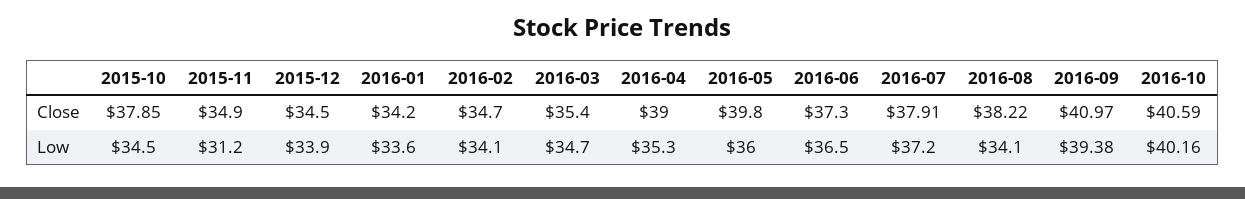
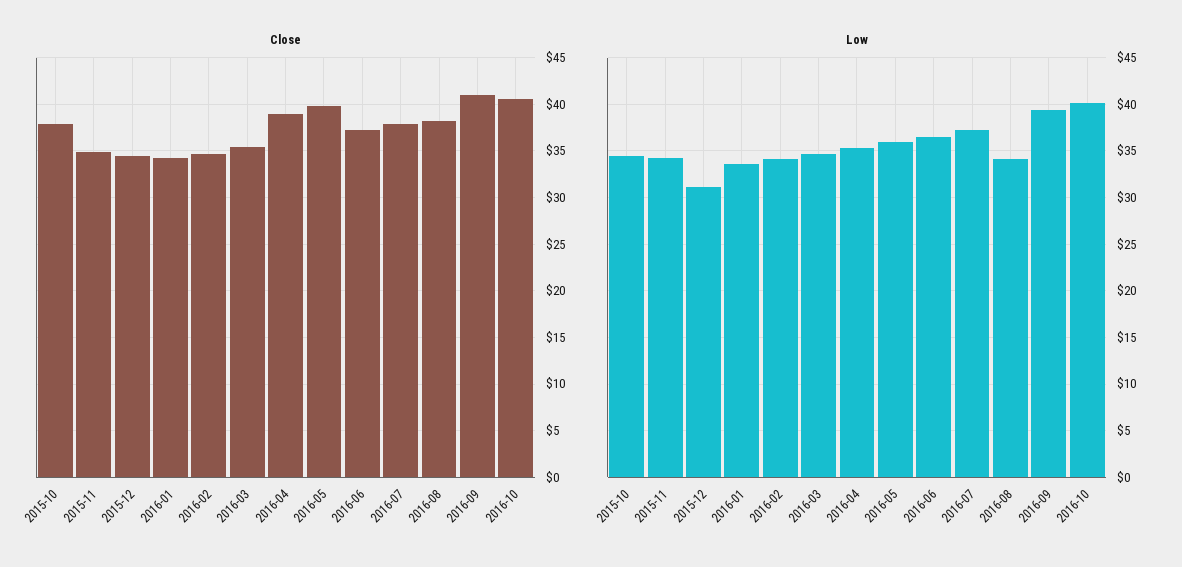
Low, 2015-11: 31.2 -> 34
Low, 2015-12: 33.9 -> 31

